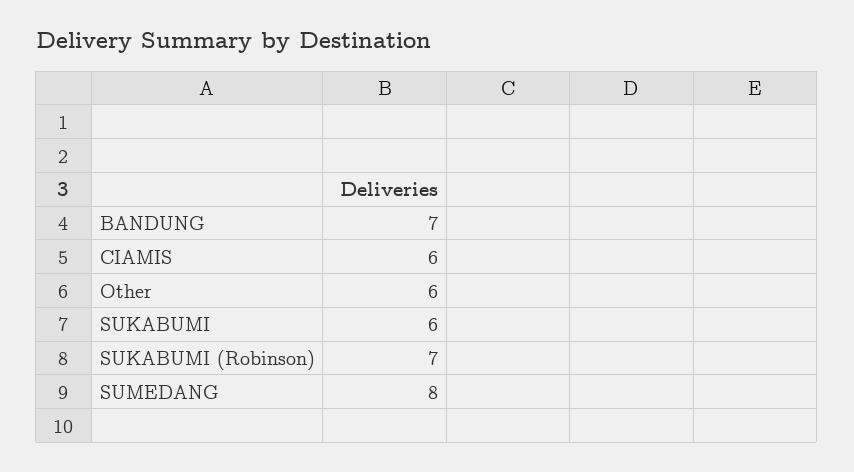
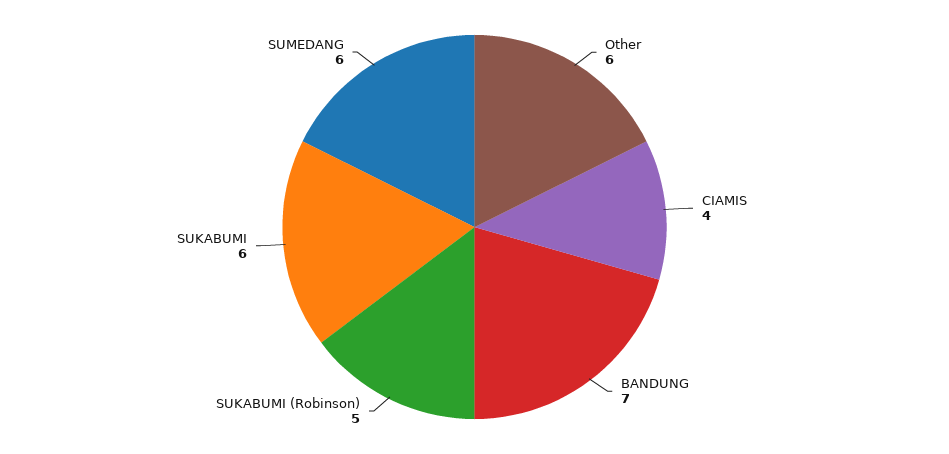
CIAMIS: 6 -> 4
SUKABUMI (Robinson): 7 -> 5
SUMEDANG: 8 -> 6

